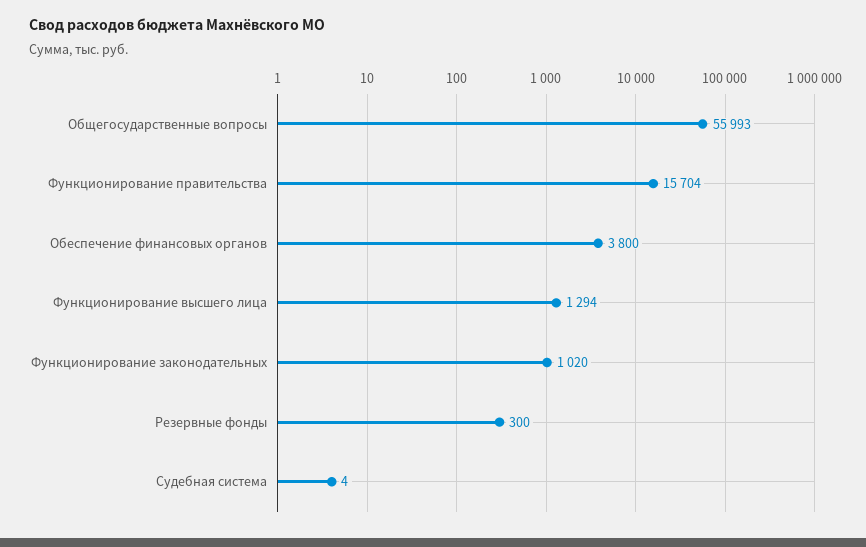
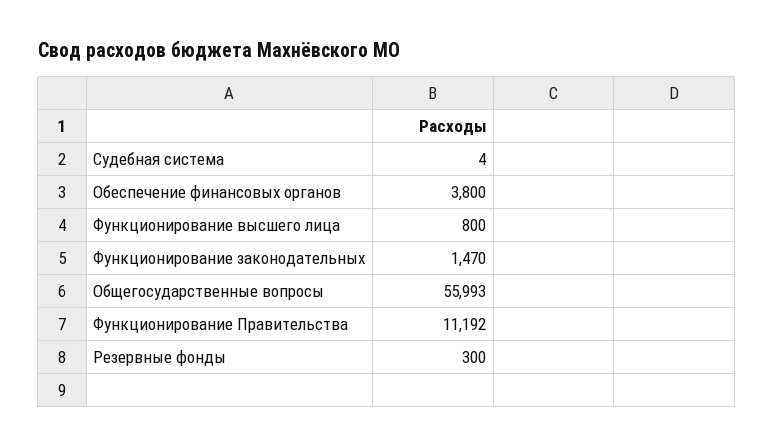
Функционирование правительства: 15704 -> 11192
Функционирование высшего лица: 1294 -> 800
Функционирование законодательных: 1020 -> 1470

